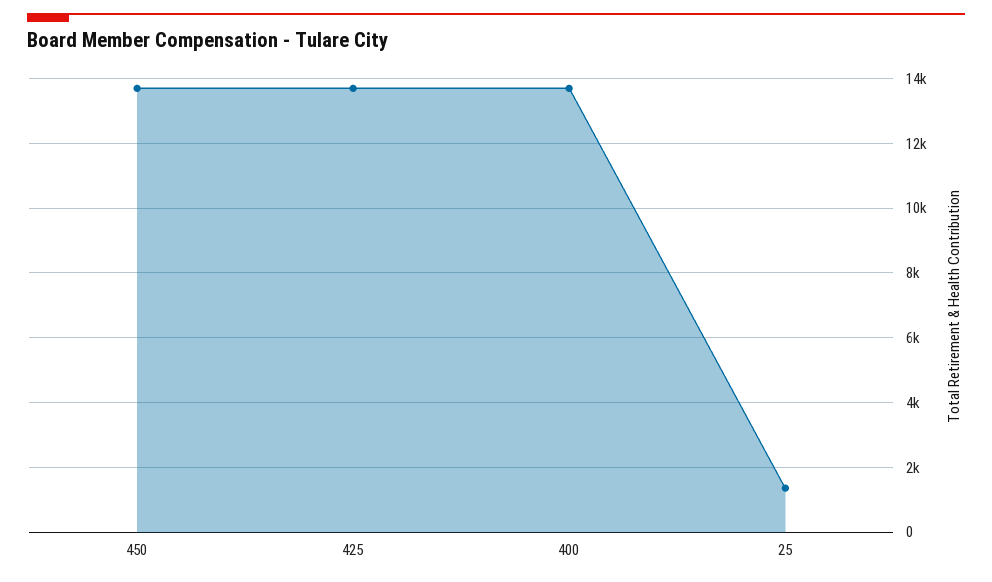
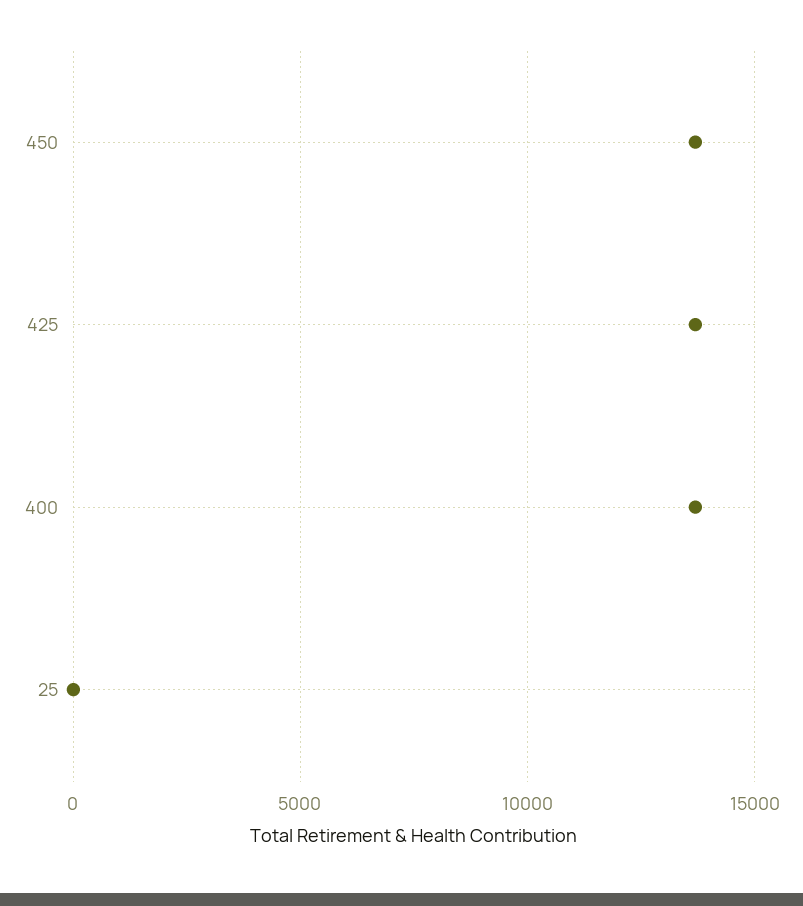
25: 1400 -> 0

